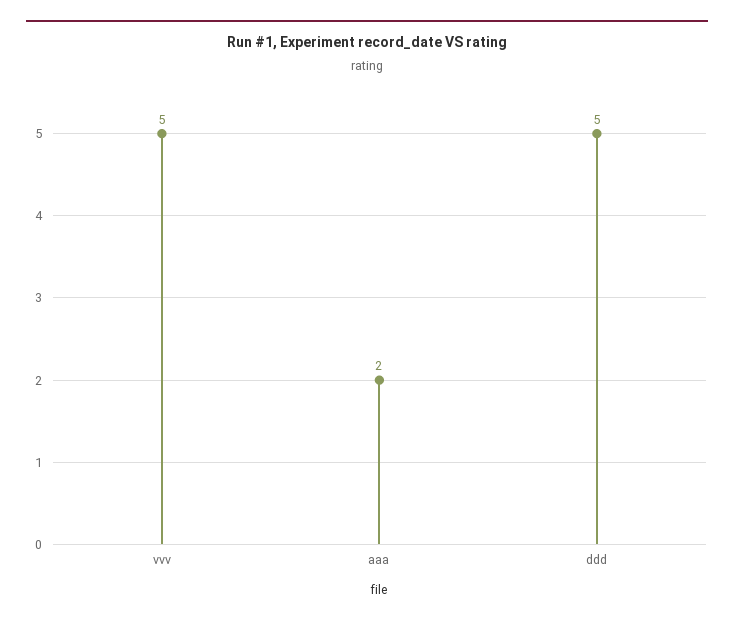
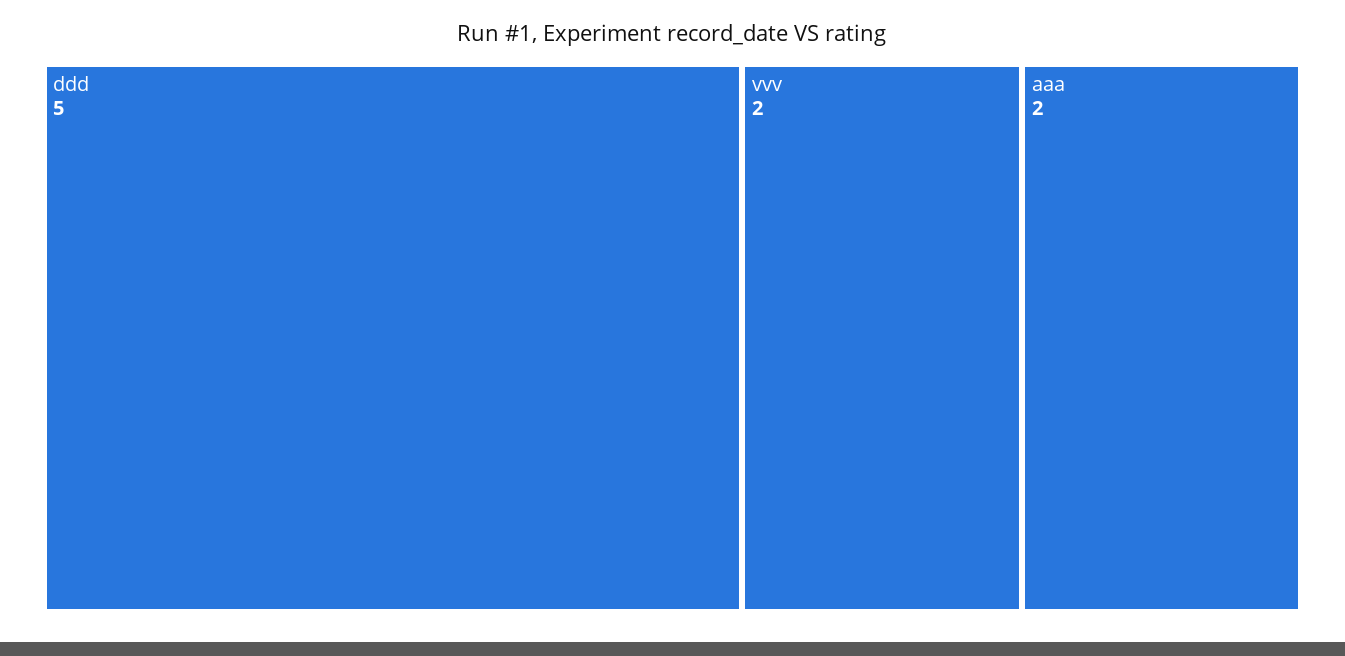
vvv: 5 -> 2

